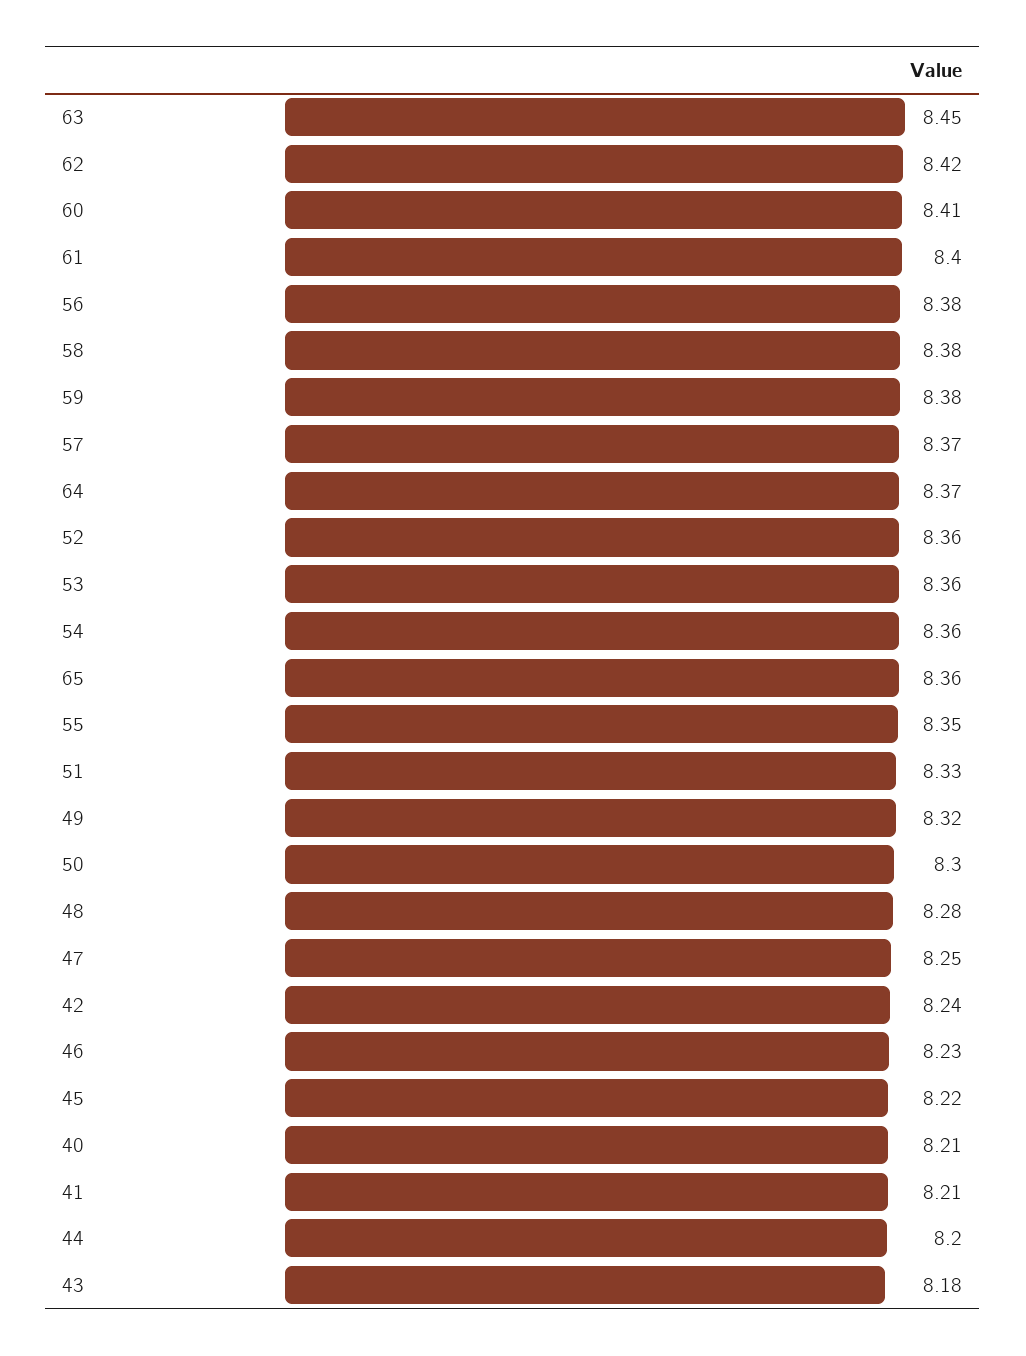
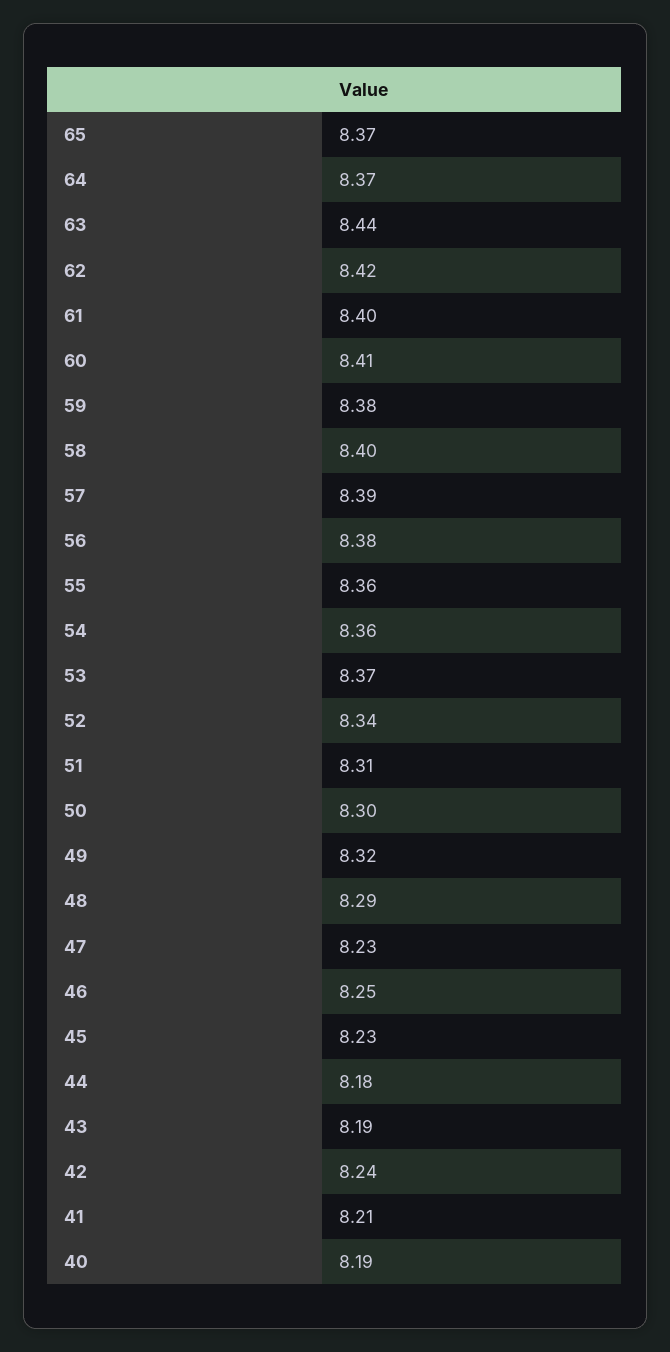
63: 8.45 -> 8.44
58: 8.38 -> 8.4
57: 8.37 -> 8.39
52: 8.36 -> 8.34
53: 8.36 -> 8.37
65: 8.36 -> 8.37
55: 8.35 -> 8.36
51: 8.33 -> 8.31
48: 8.28 -> 8.29
47: 8.25 -> 8.23
46: 8.23 -> 8.25
45: 8.22 -> 8.23
40: 8.21 -> 8.19
44: 8.2 -> 8.18
43: 8.18 -> 8.19

